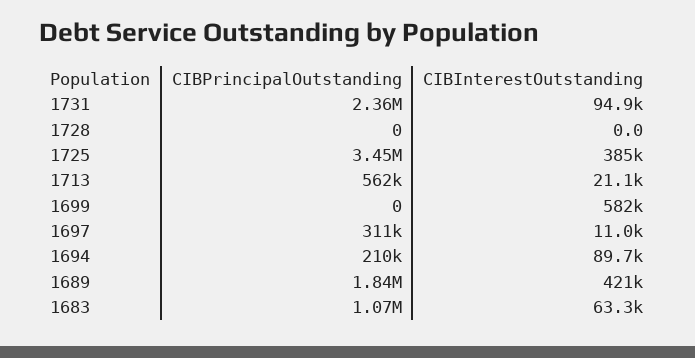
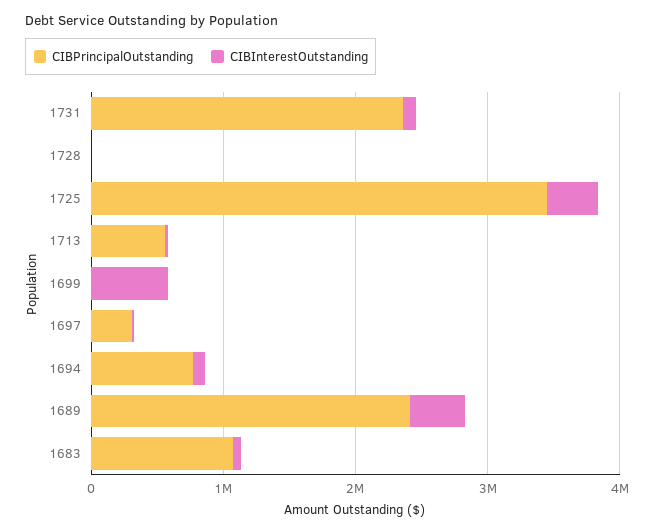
CIBPrincipalOutstanding, 1694: 210000 -> 800000
CIBPrincipalOutstanding, 1689: 1840000 -> 2400000

